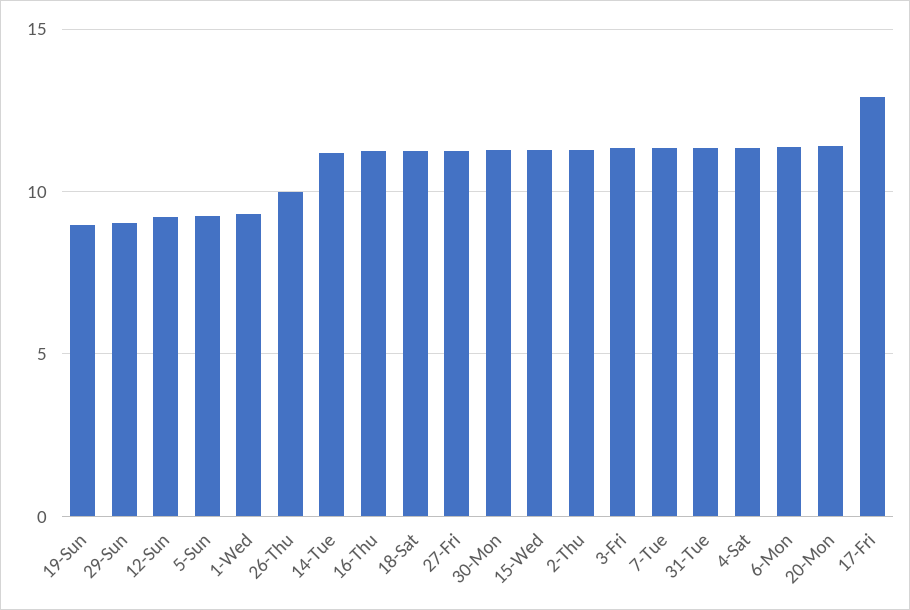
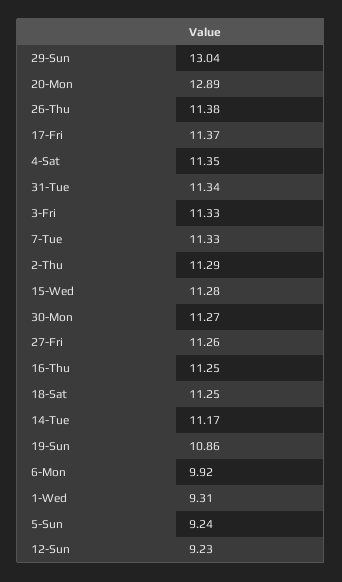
19-Sun: 9 -> 10.86
29-Sun: 9 -> 13.04
26-Thu: 10 -> 11.38
6-Mon: 11.5 -> 9.92
20-Mon: 11.5 -> 12.89
17-Fri: 13 -> 11.37

